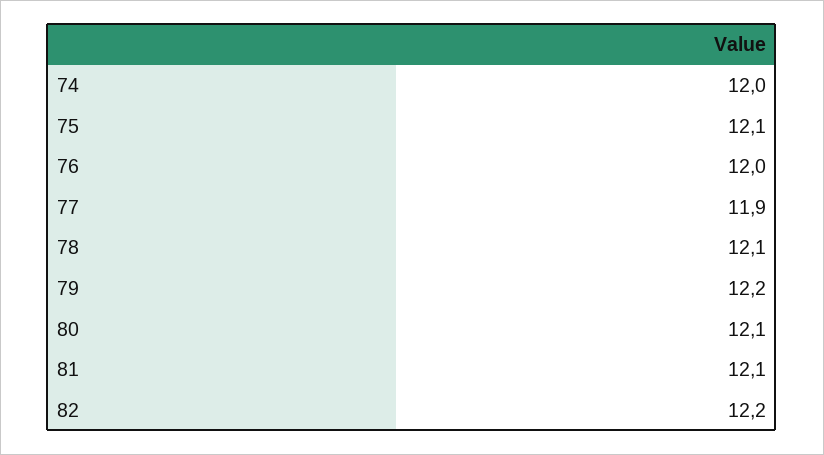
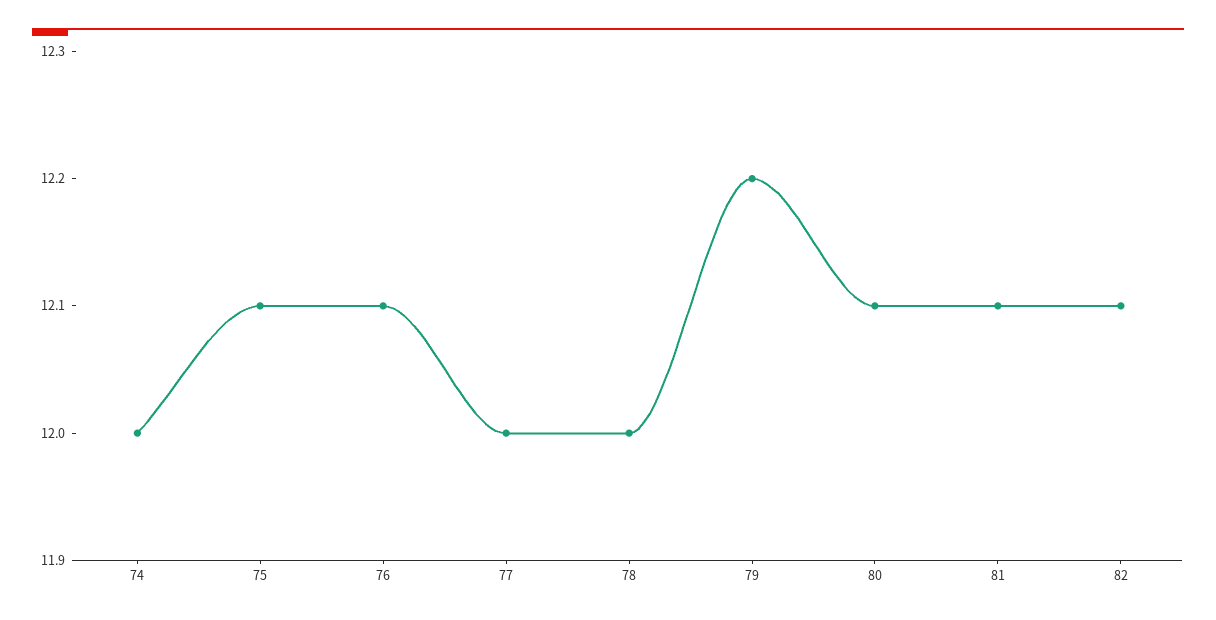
76: 12 -> 12.1
77: 11.9 -> 12
78: 12.1 -> 12
82: 12.2 -> 12.1

